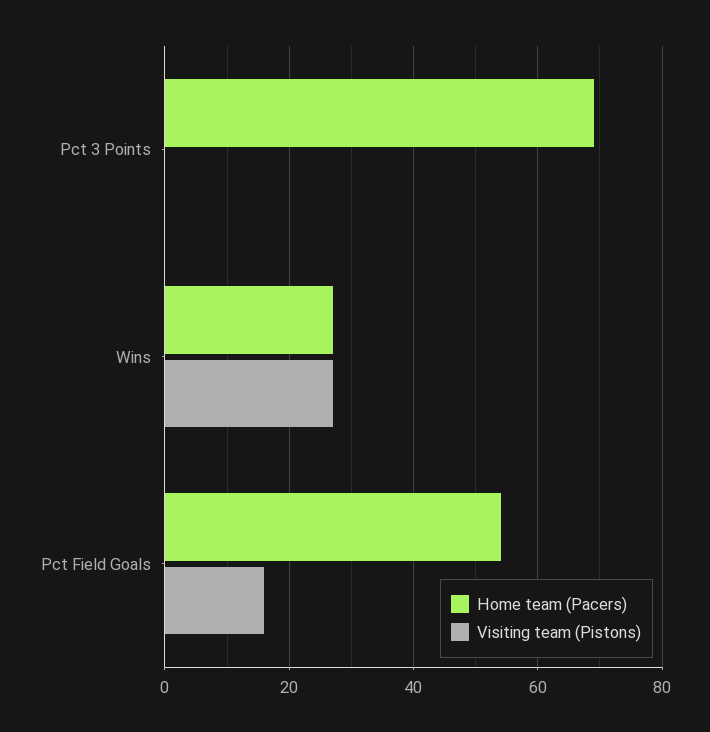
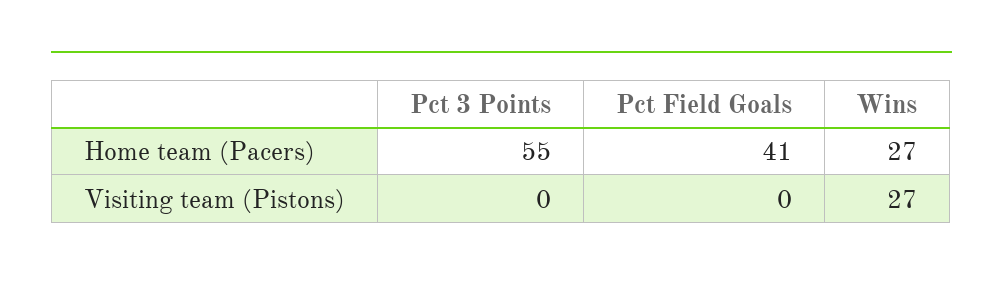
Home team (Pacers), Pct 3 Points: 70 -> 55
Home team (Pacers), Pct Field Goals: 55 -> 41
Visiting team (Pistons), Pct Field Goals: 15 -> 0

